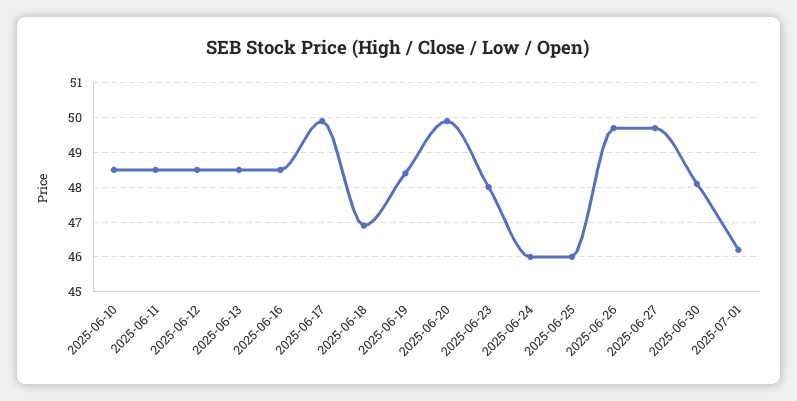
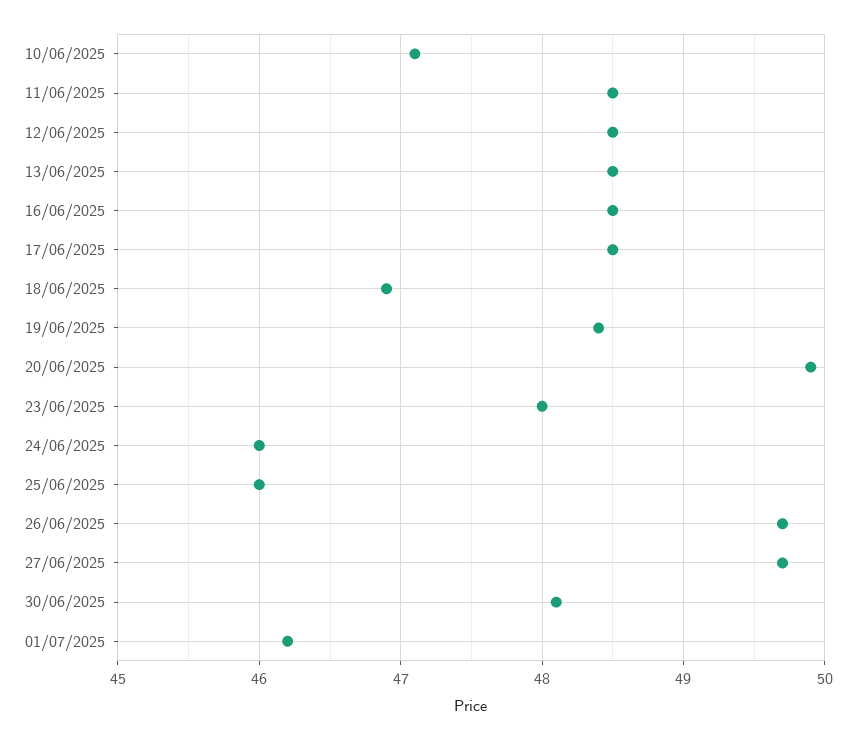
2025-06-10: 48.5 -> 47.1
2025-06-17: 50 -> 48.5

